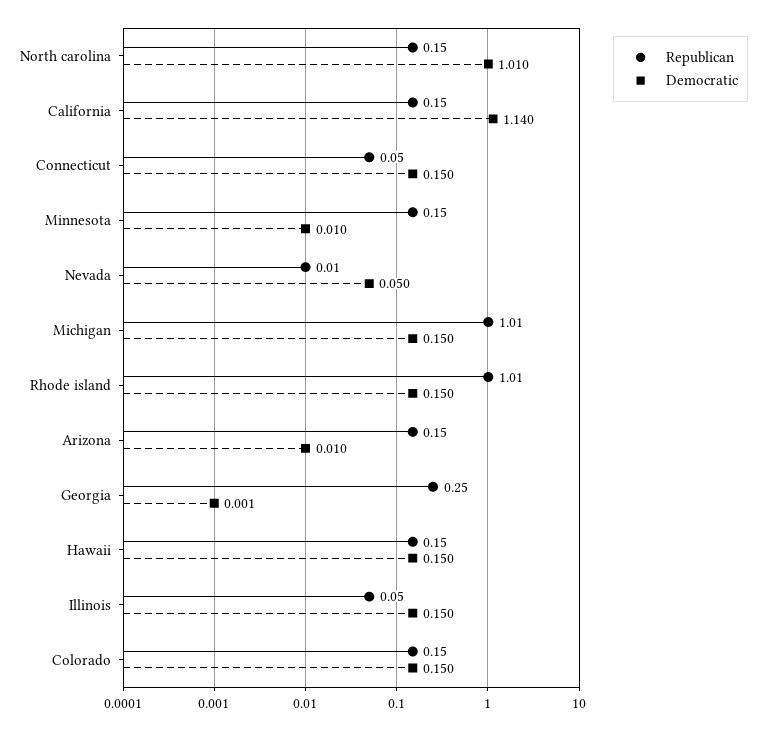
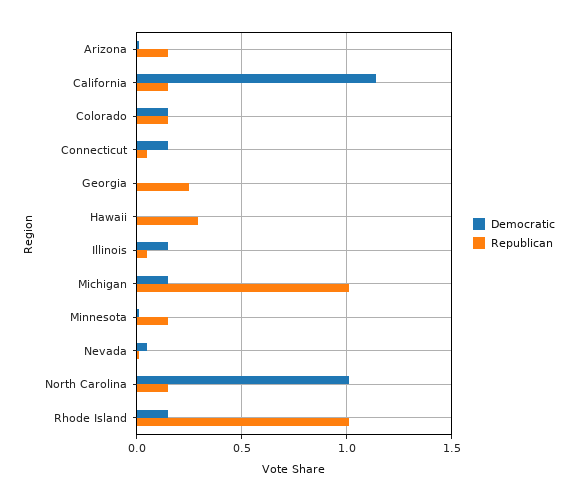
Republican, Hawaii: 0.15 -> 0.3
Democratic, Hawaii: 0.15 -> 0

